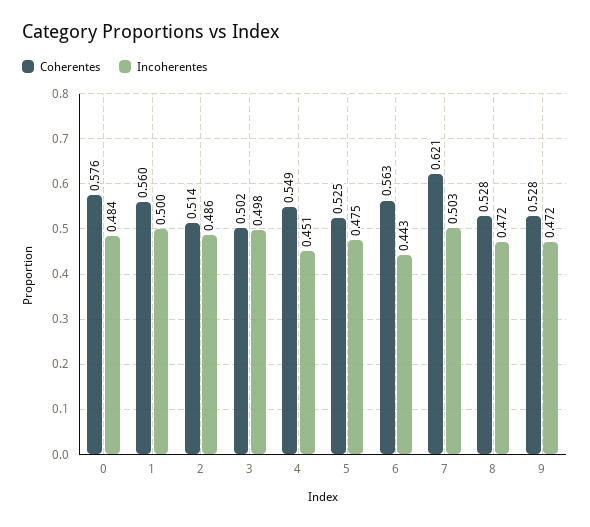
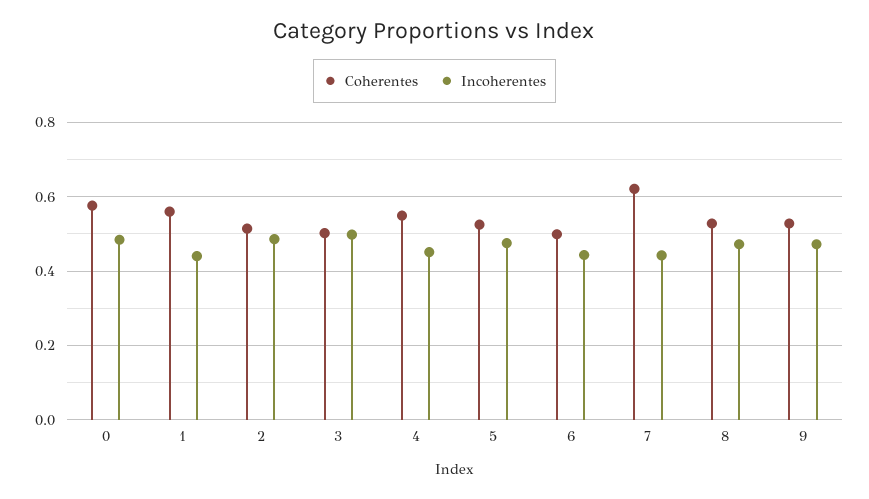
Incoherentes, 1: 0.5 -> 0.44
Coherentes, 6: 0.563 -> 0.5
Incoherentes, 7: 0.503 -> 0.44

